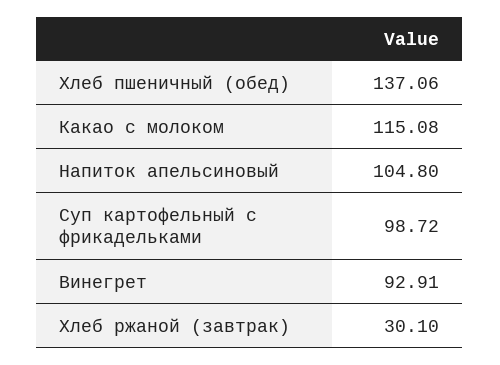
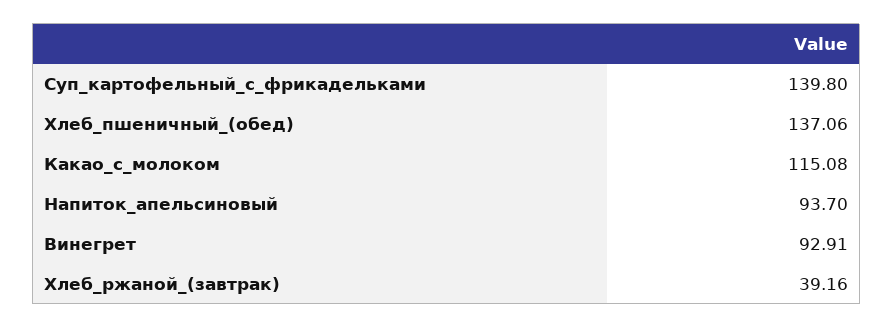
Напиток апельсиновый: 104.8 -> 93.7
Суп картофельный с фрикадельками: 98.72 -> 139.8
Хлеб ржаной (завтрак): 30.1 -> 39.16

